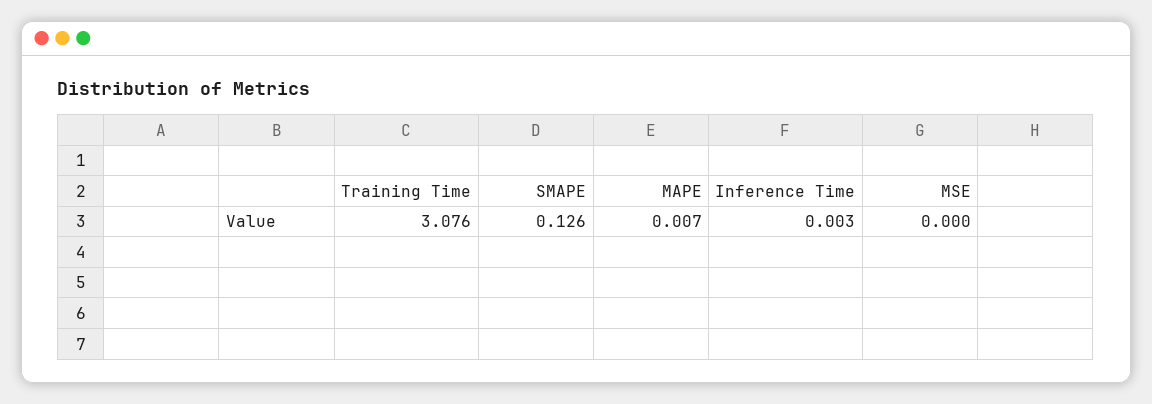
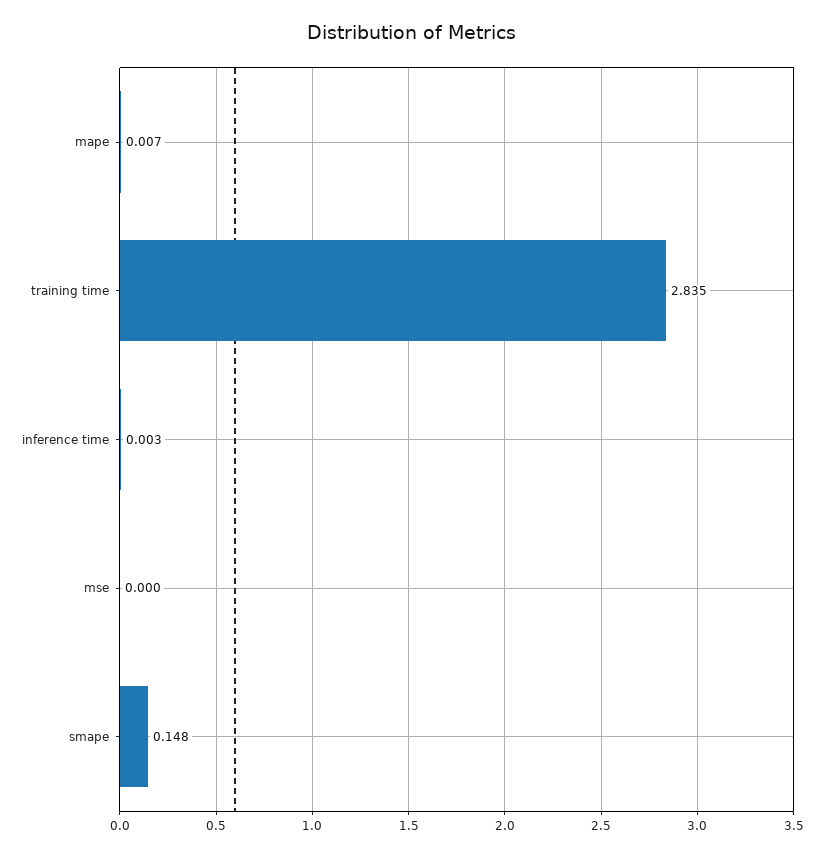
Training Time: 3.076 -> 2.835
SMAPE: 0.126 -> 0.148

